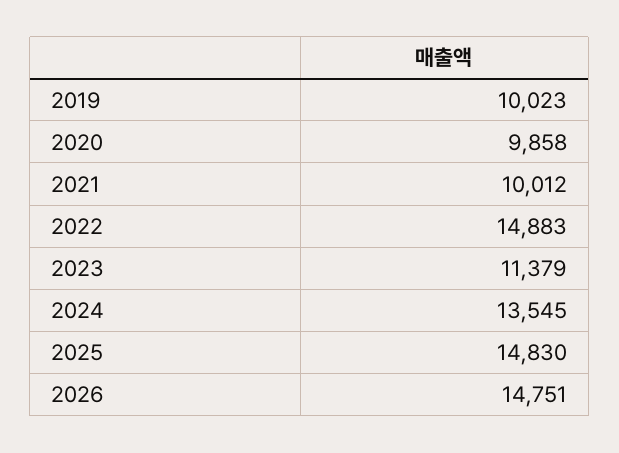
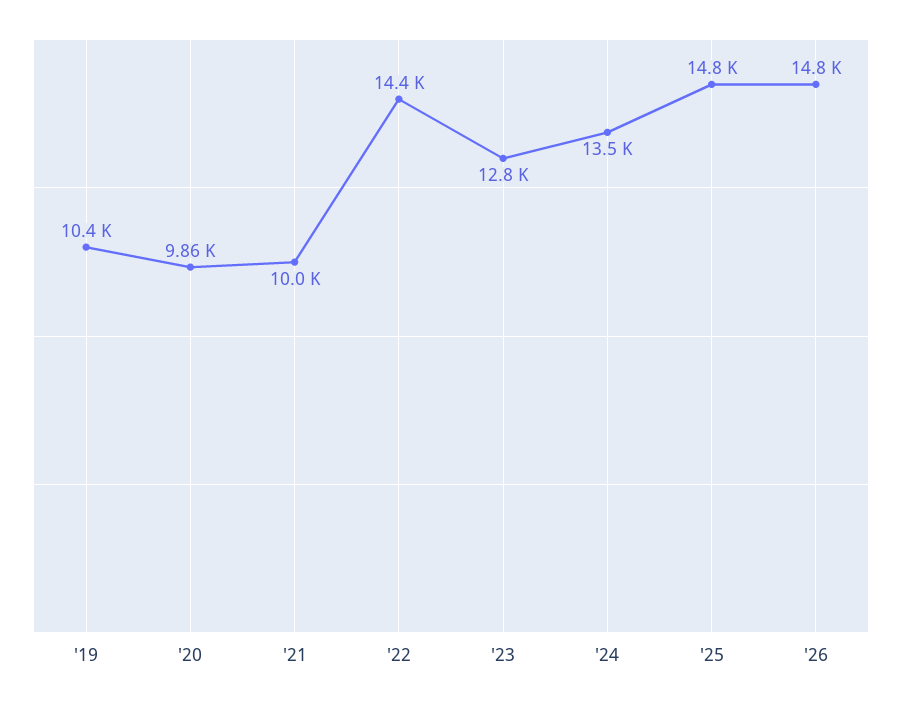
2019: 10023 -> 10400
2022: 14883 -> 14400
2023: 11379 -> 12800

